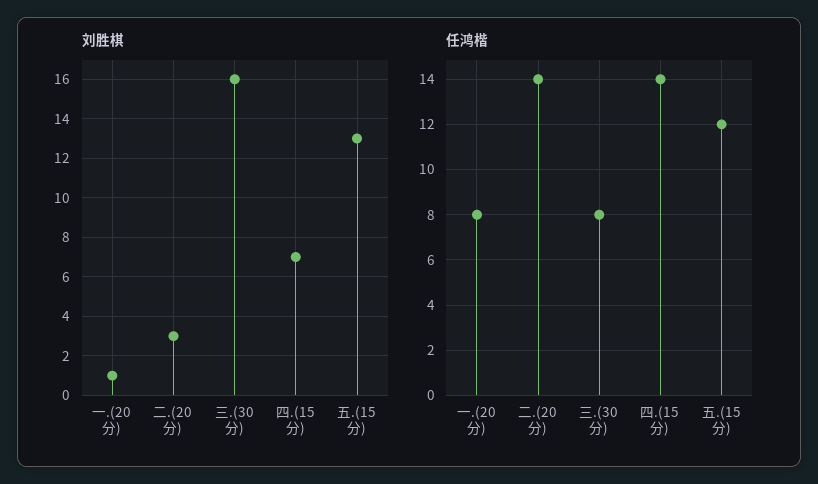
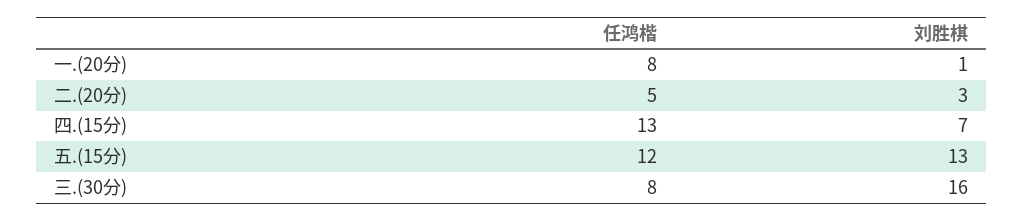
任鸿楷, 二.(20分): 14 -> 5
任鸿楷, 四.(15分): 14 -> 13

